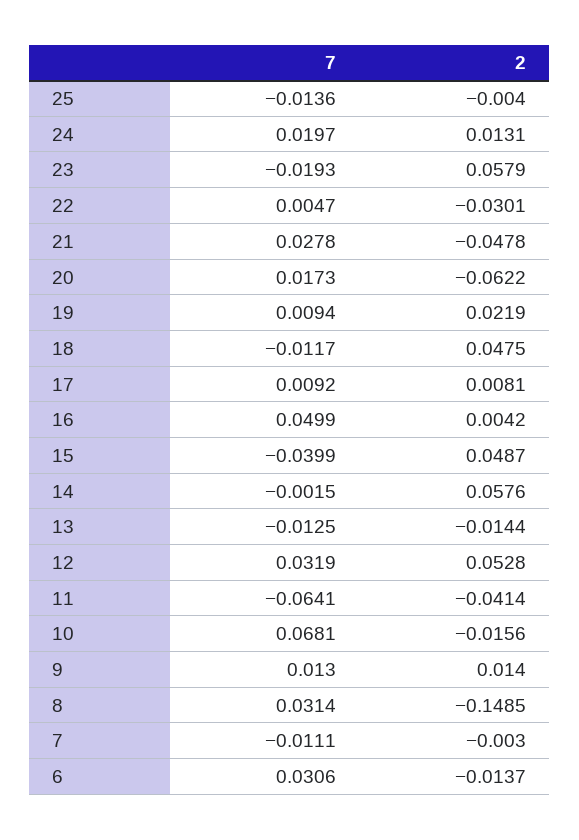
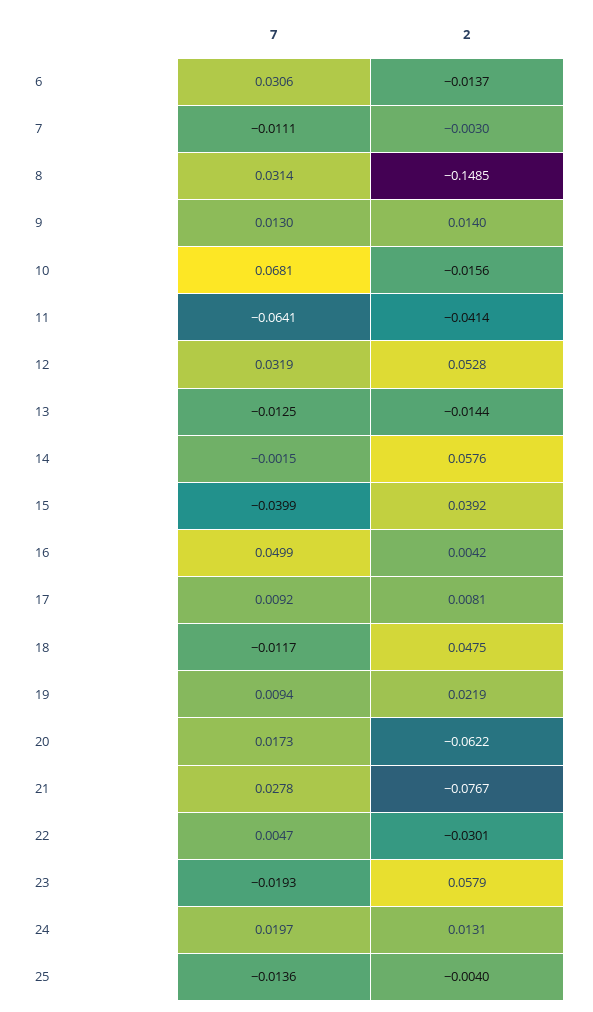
2, 21: -0.0478 -> -0.0767
2, 15: 0.0487 -> 0.0392

